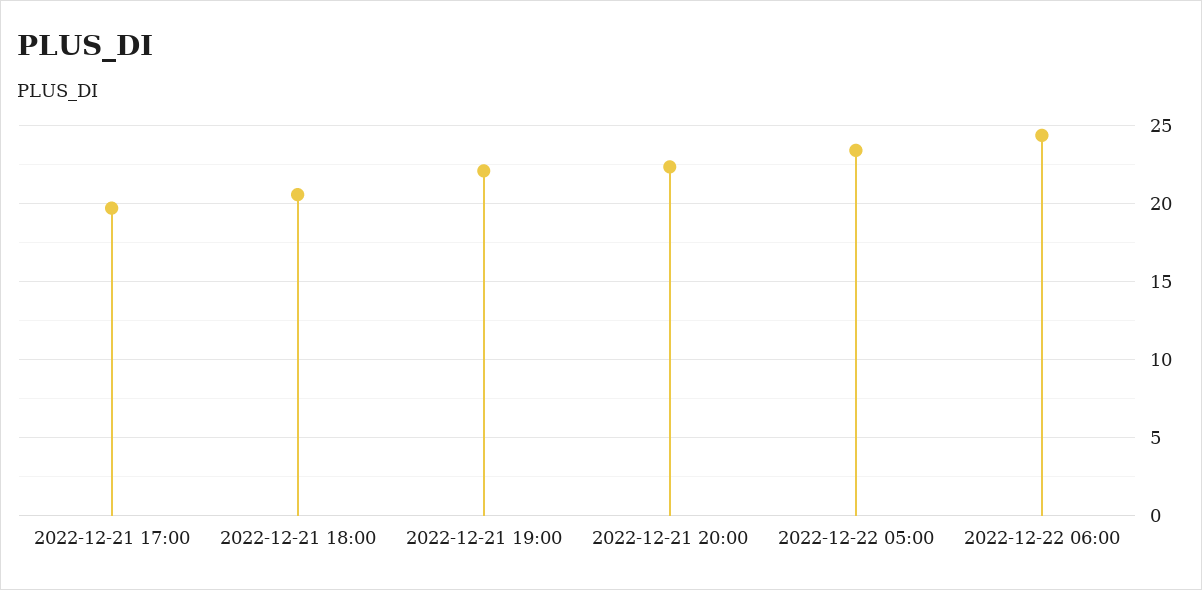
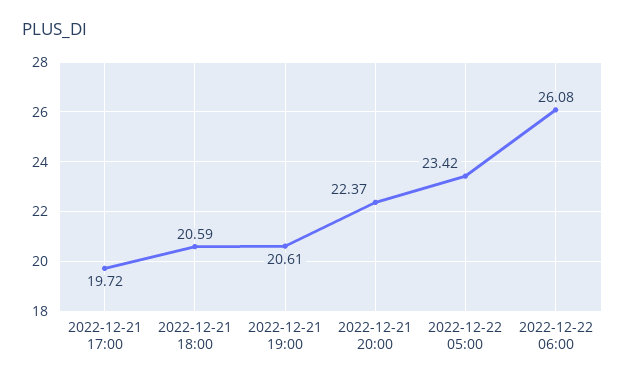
2022-12-21 19:00: 22 -> 20.61
2022-12-22 06:00: 24.5 -> 26.08

